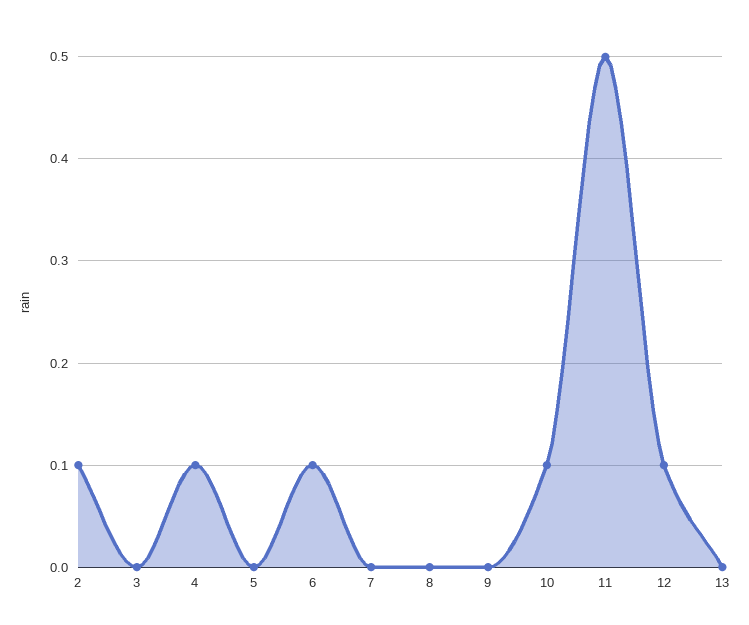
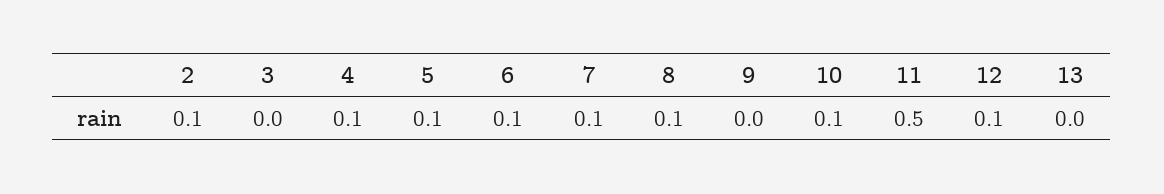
5: 0 -> 0.1
7: 0 -> 0.1
8: 0 -> 0.1

